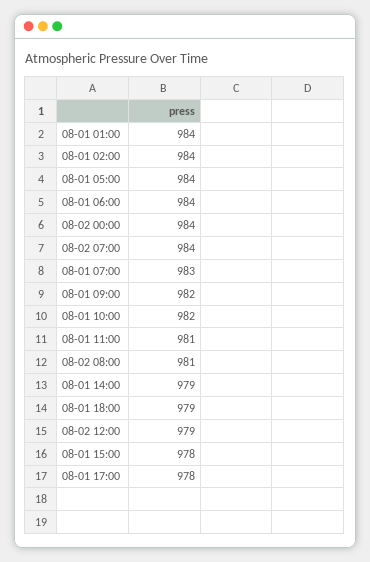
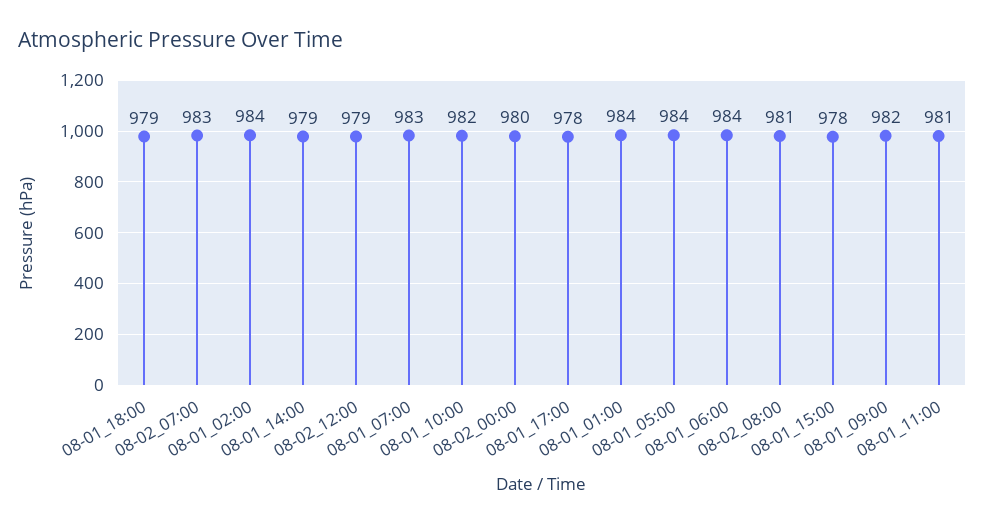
08-02 00:00: 984 -> 980
08-02 07:00: 984 -> 983

